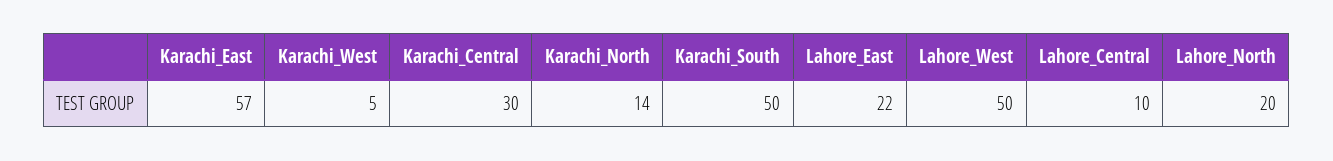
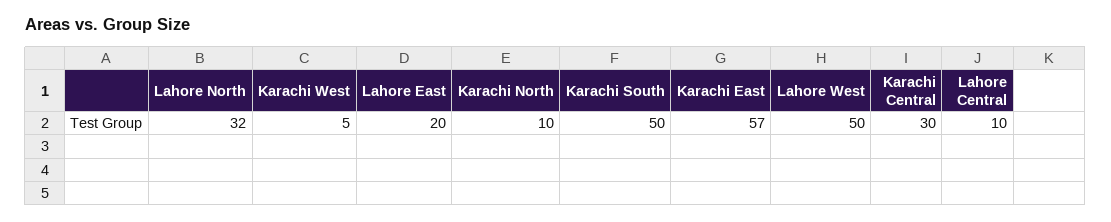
Karachi_North: 14 -> 10
Lahore_East: 22 -> 20
Lahore_North: 20 -> 32

